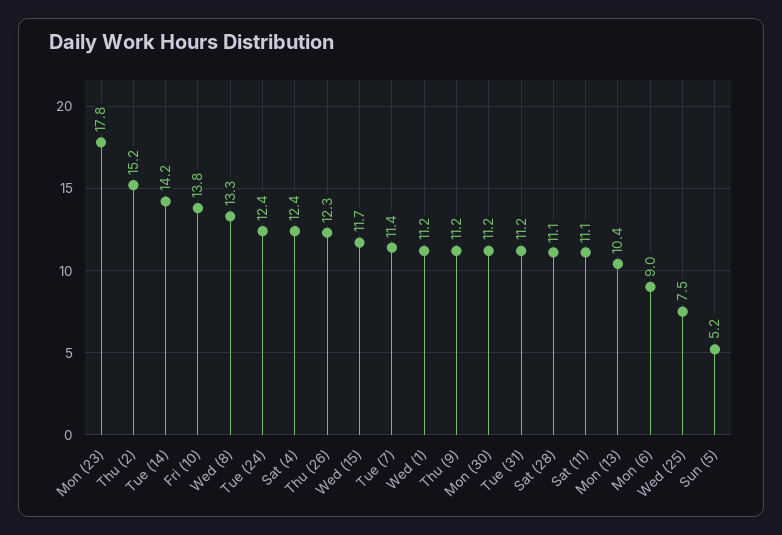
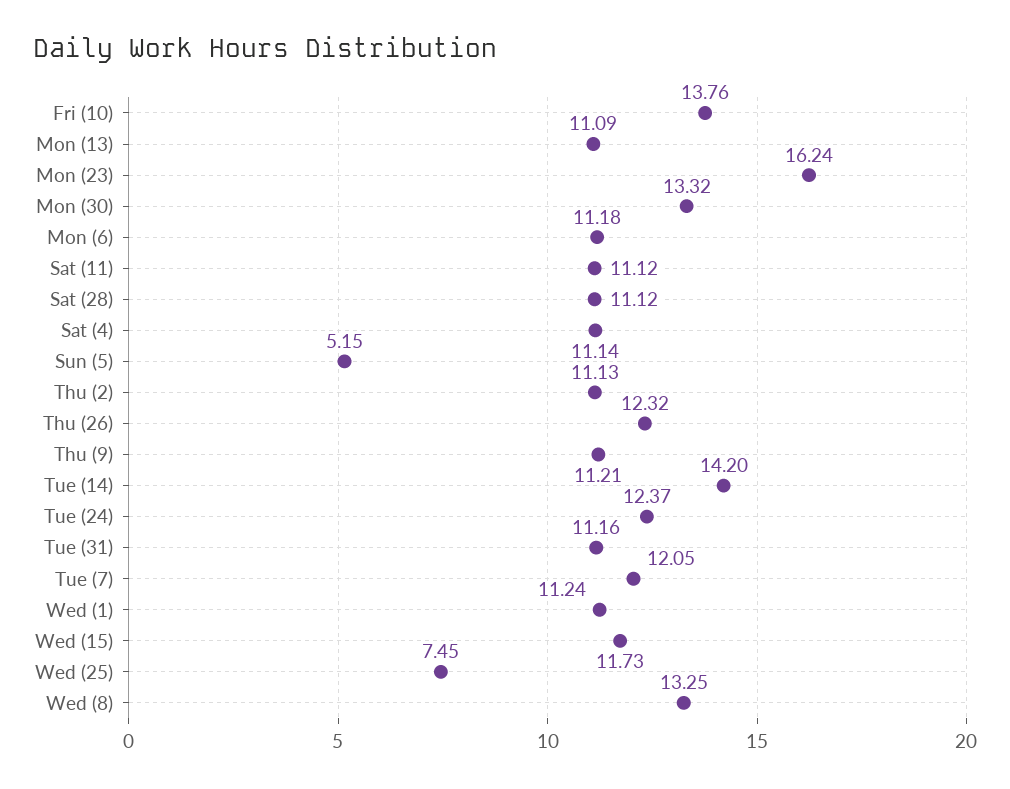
Mon (23): 17.8 -> 16.24
Thu (2): 15.2 -> 11.13
Sat (4): 12.4 -> 11.14
Tue (7): 11.4 -> 12.05
Mon (30): 11.2 -> 13.32
Mon (13): 10.4 -> 11.09
Mon (6): 9 -> 11.18

